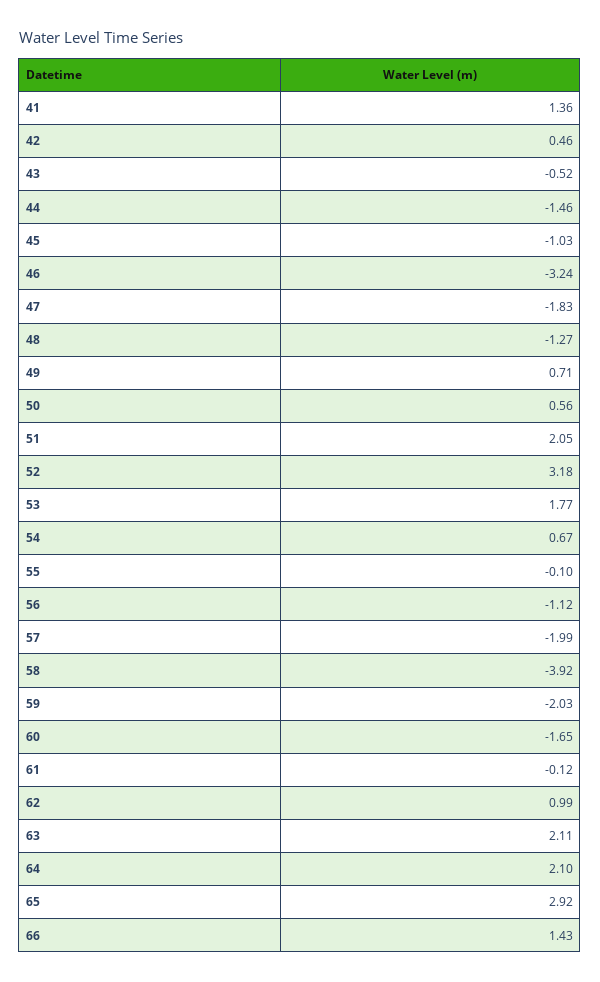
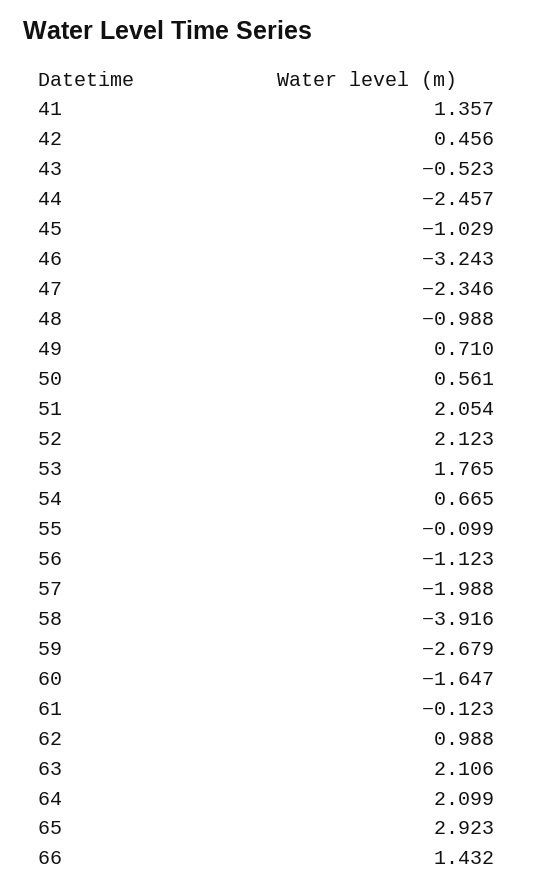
44: -1.46 -> -2.457
47: -1.83 -> -2.346
48: -1.27 -> -0.988
52: 3.18 -> 2.123
59: -2.03 -> -2.679

